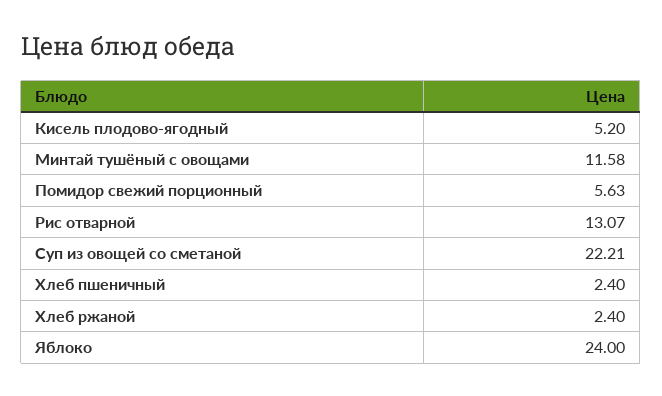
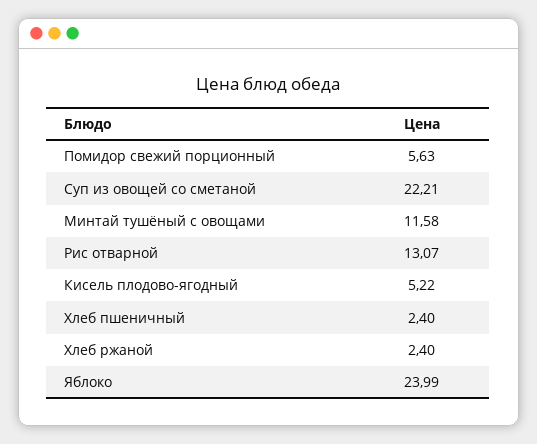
Кисель плодово-ягодный: 5.2 -> 5.22
Яблоко: 24 -> 23.99

